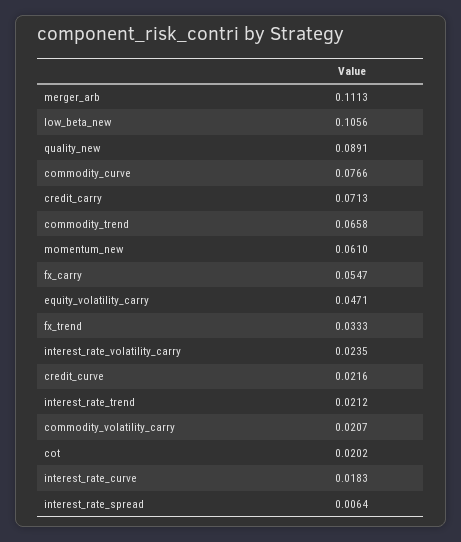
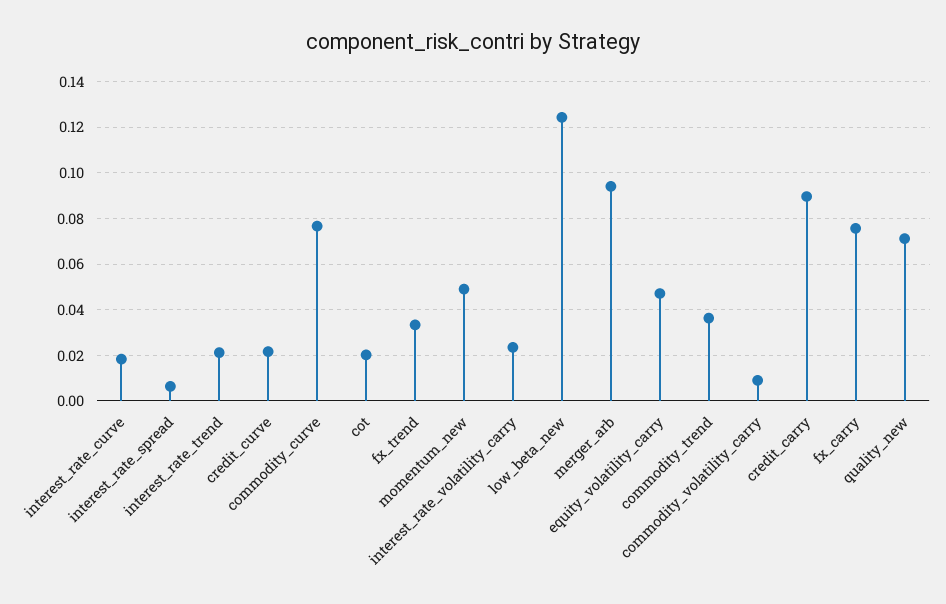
merger_arb: 0.1113 -> 0.095
low_beta_new: 0.1056 -> 0.125
quality_new: 0.0891 -> 0.07
credit_carry: 0.0713 -> 0.09
commodity_trend: 0.0658 -> 0.035
momentum_new: 0.061 -> 0.05
fx_carry: 0.0547 -> 0.075
commodity_volatility_carry: 0.0207 -> 0.01

